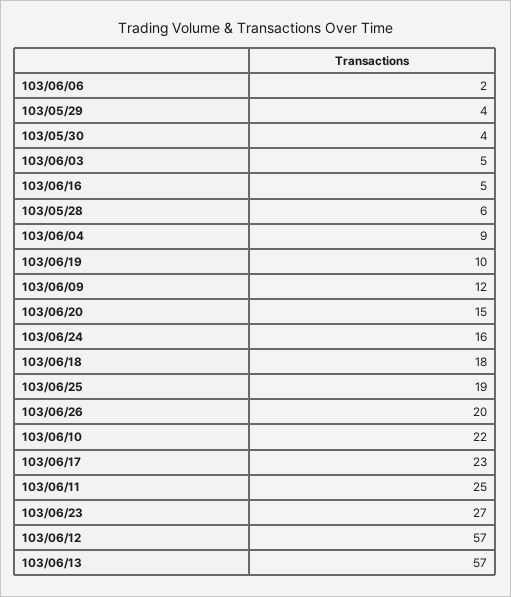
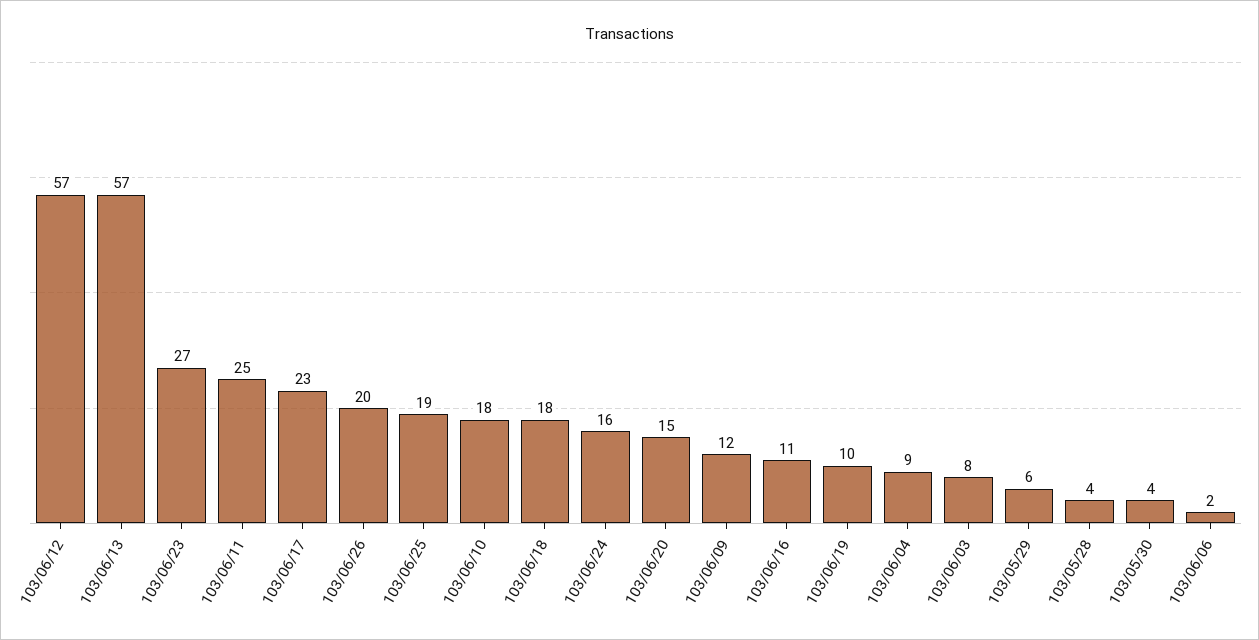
103/05/29: 4 -> 6
103/06/03: 5 -> 8
103/06/16: 5 -> 11
103/05/28: 6 -> 4
103/06/10: 22 -> 18

